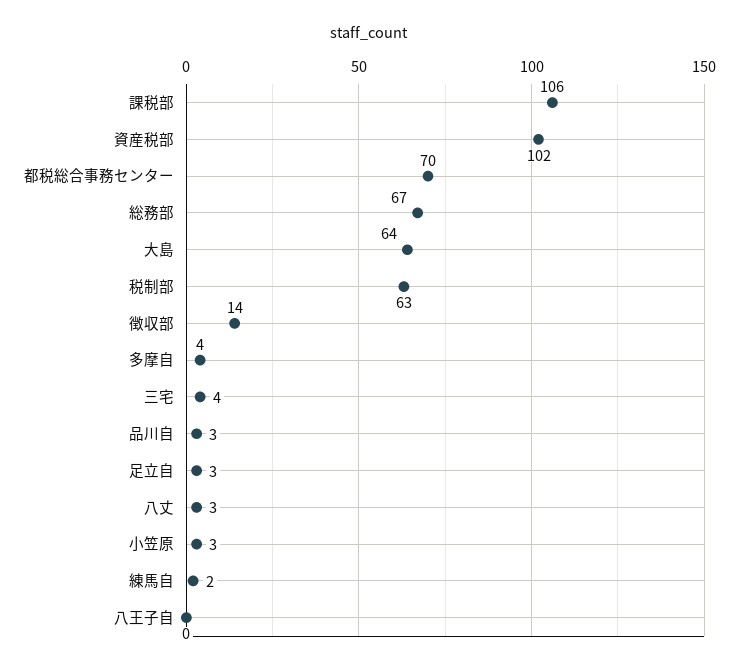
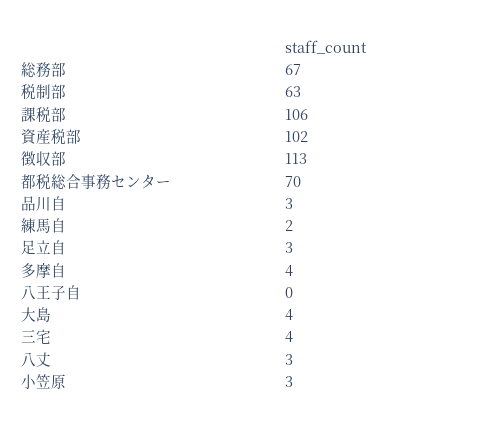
大島: 64 -> 4
徴収部: 14 -> 113

